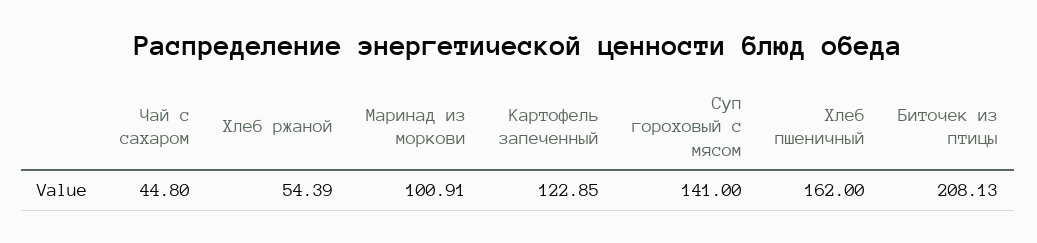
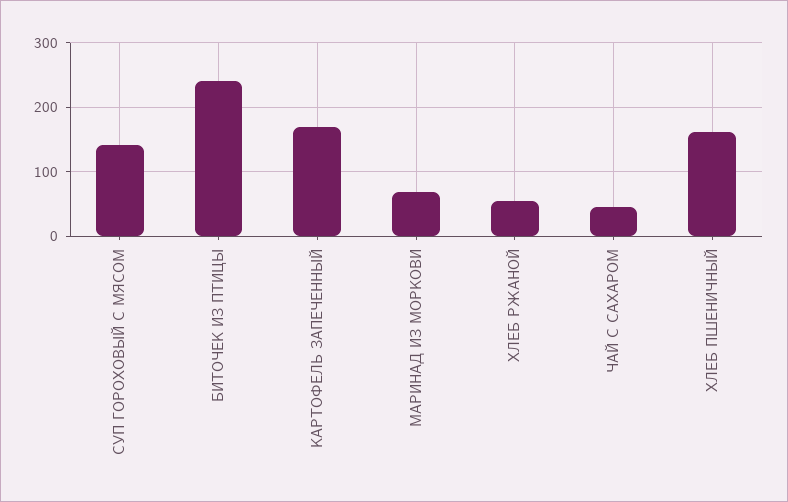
Маринад из моркови: 100.91 -> 70
Картофель запеченный: 122.85 -> 170
Биточек из птицы: 208.13 -> 240

